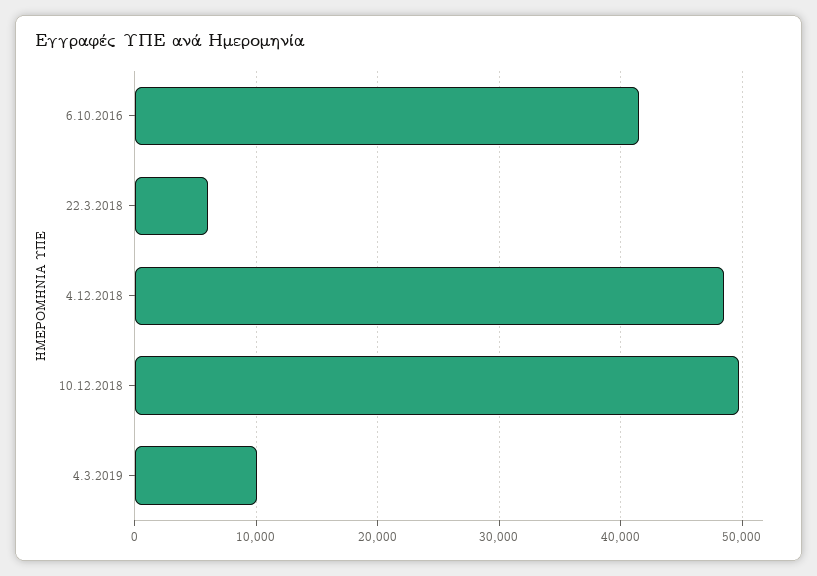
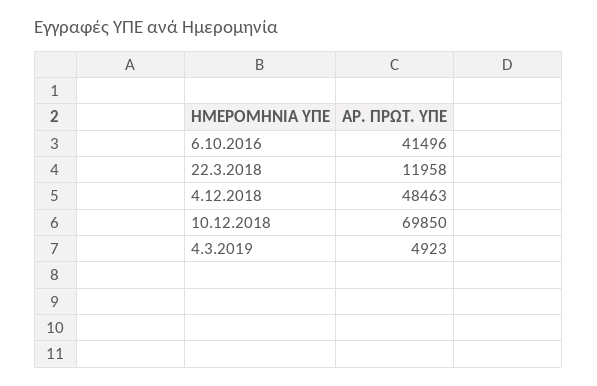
22.3.2018: 6000 -> 11958
10.12.2018: 50000 -> 69850
4.3.2019: 10000 -> 4923

